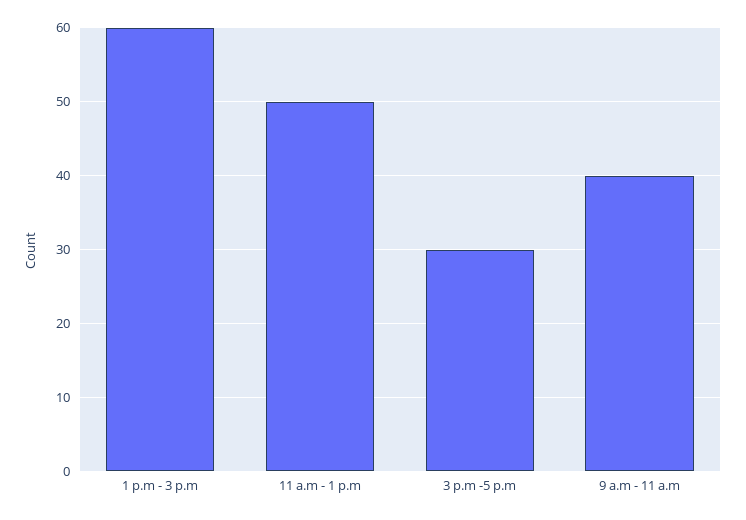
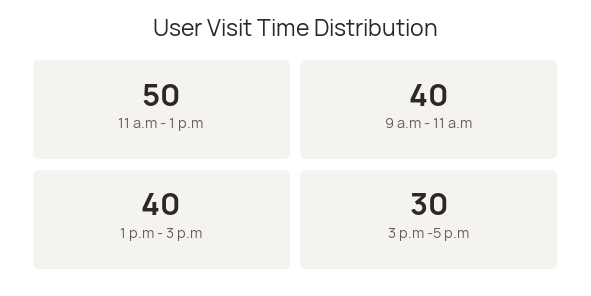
1 p.m - 3 p.m: 60 -> 40

